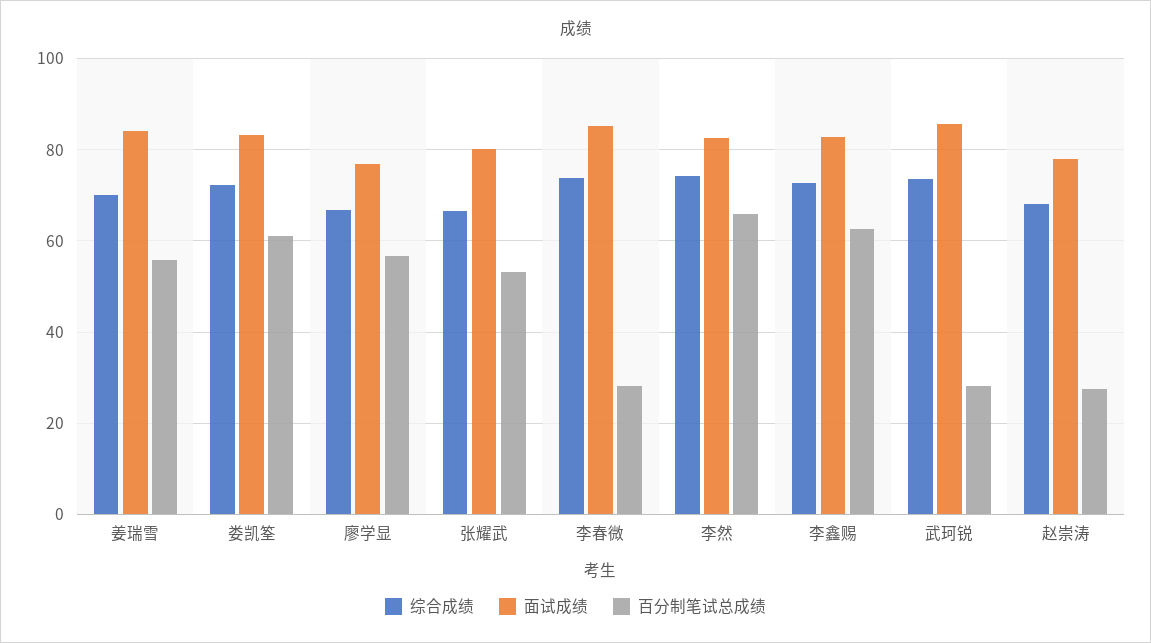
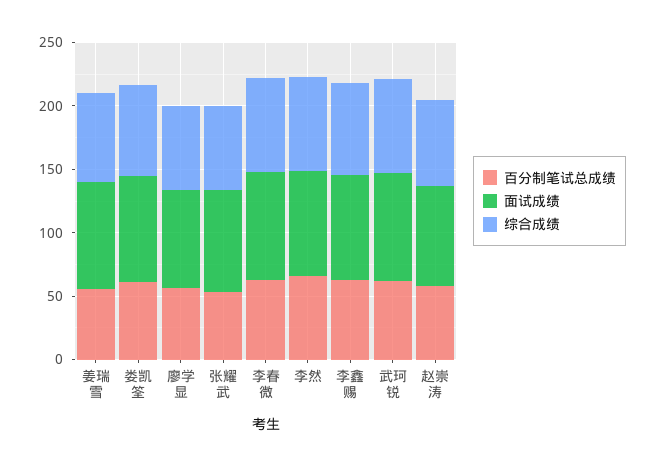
百分制笔试总成绩, 李春微: 28 -> 60
百分制笔试总成绩, 武珂锐: 28 -> 60
百分制笔试总成绩, 赵崇涛: 28 -> 60

